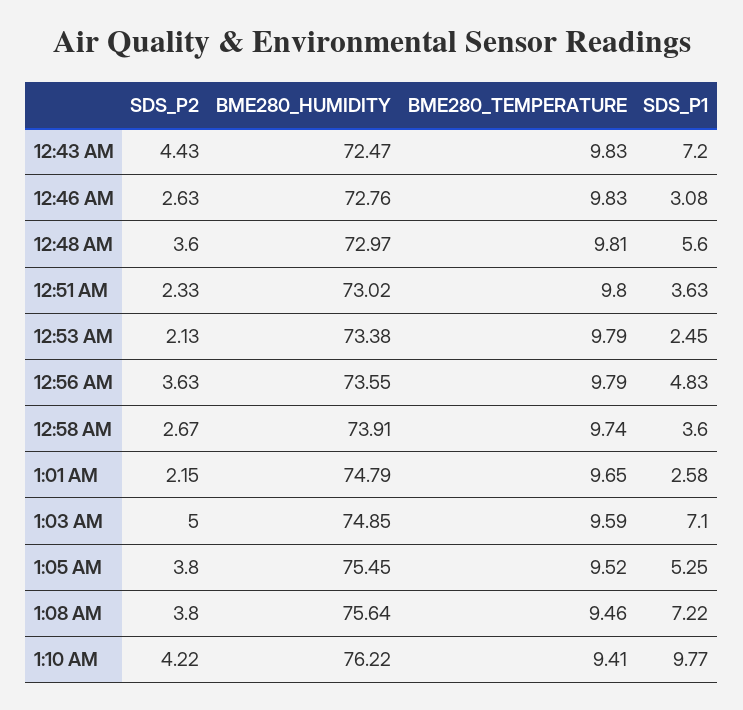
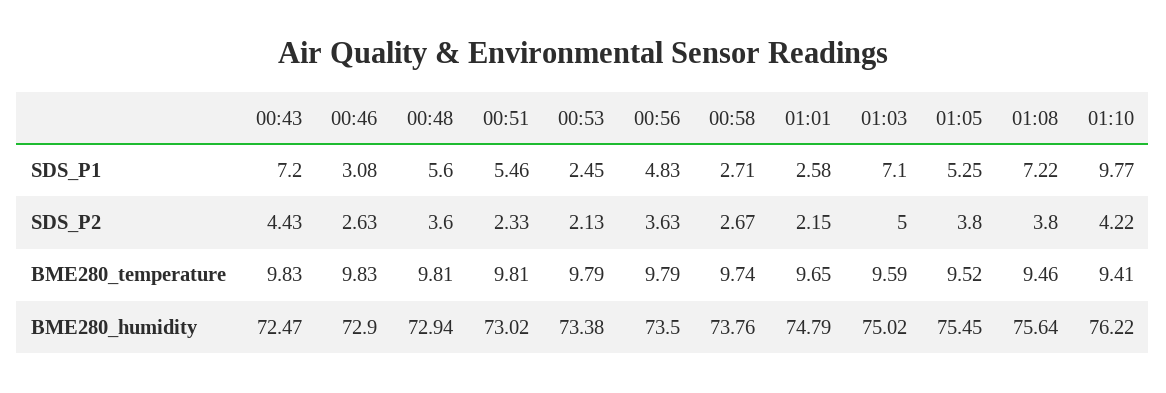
BME280_HUMIDITY, 12:46 AM: 72.76 -> 72.9
BME280_HUMIDITY, 12:48 AM: 72.97 -> 72.94
BME280_TEMPERATURE, 12:51 AM: 9.8 -> 9.81
SDS_P1, 12:51 AM: 3.63 -> 5.46
BME280_HUMIDITY, 12:56 AM: 73.55 -> 73.5
BME280_HUMIDITY, 12:58 AM: 73.91 -> 73.76
SDS_P1, 12:58 AM: 3.6 -> 2.71
BME280_HUMIDITY, 1:03 AM: 74.85 -> 75.02

